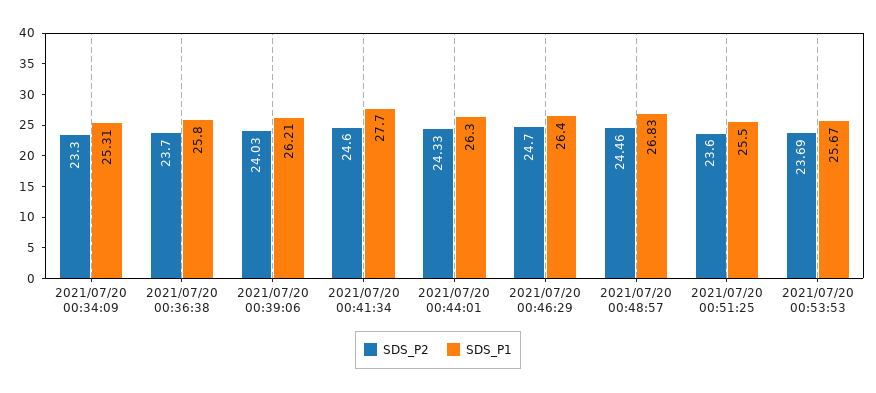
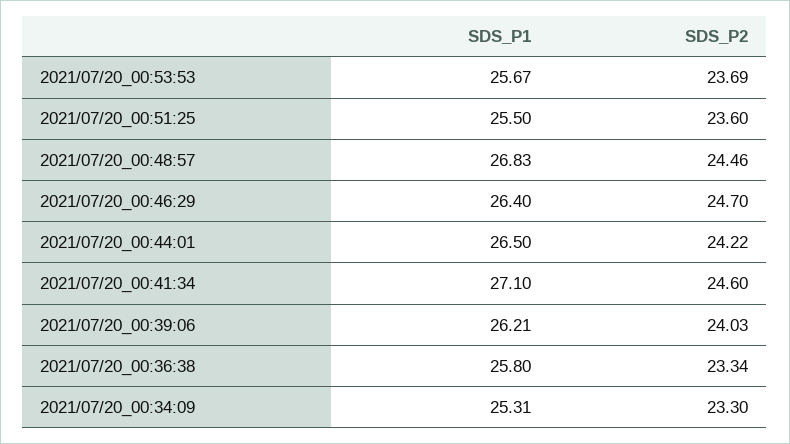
SDS_P2, 2021/07/20 00:36:38: 23.7 -> 23.34
SDS_P1, 2021/07/20 00:41:34: 27.7 -> 27.1
SDS_P2, 2021/07/20 00:44:01: 24.33 -> 24.22
SDS_P1, 2021/07/20 00:44:01: 26.3 -> 26.5

